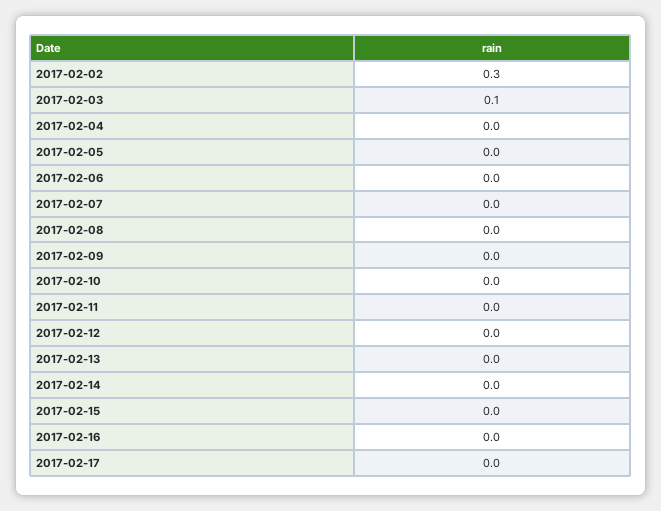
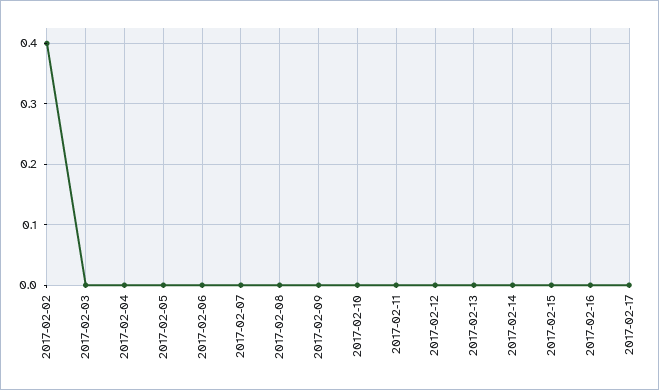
2017-02-02: 0.3 -> 0.4
2017-02-03: 0.1 -> 0

